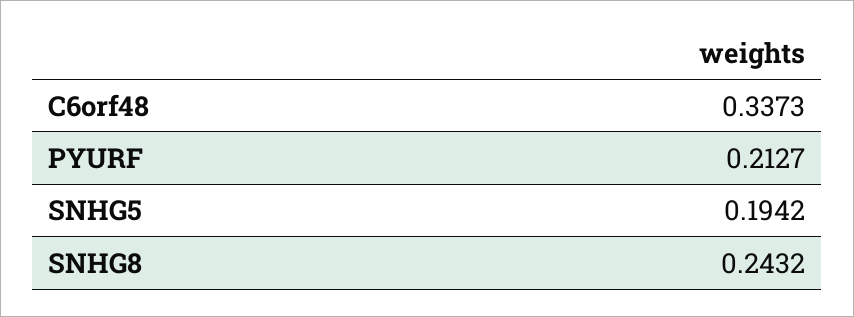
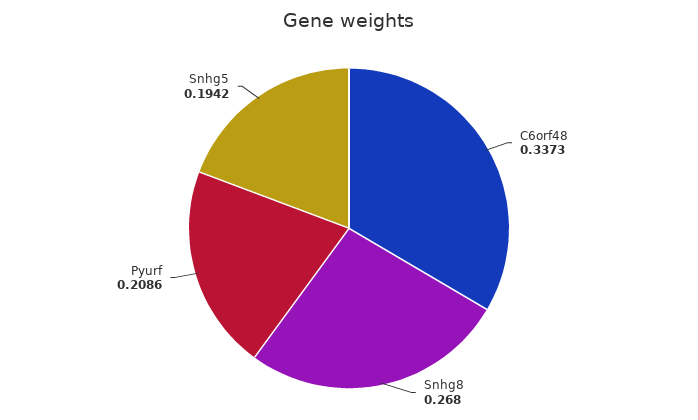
PYURF: 0.2127 -> 0.2086
SNHG8: 0.2432 -> 0.268

